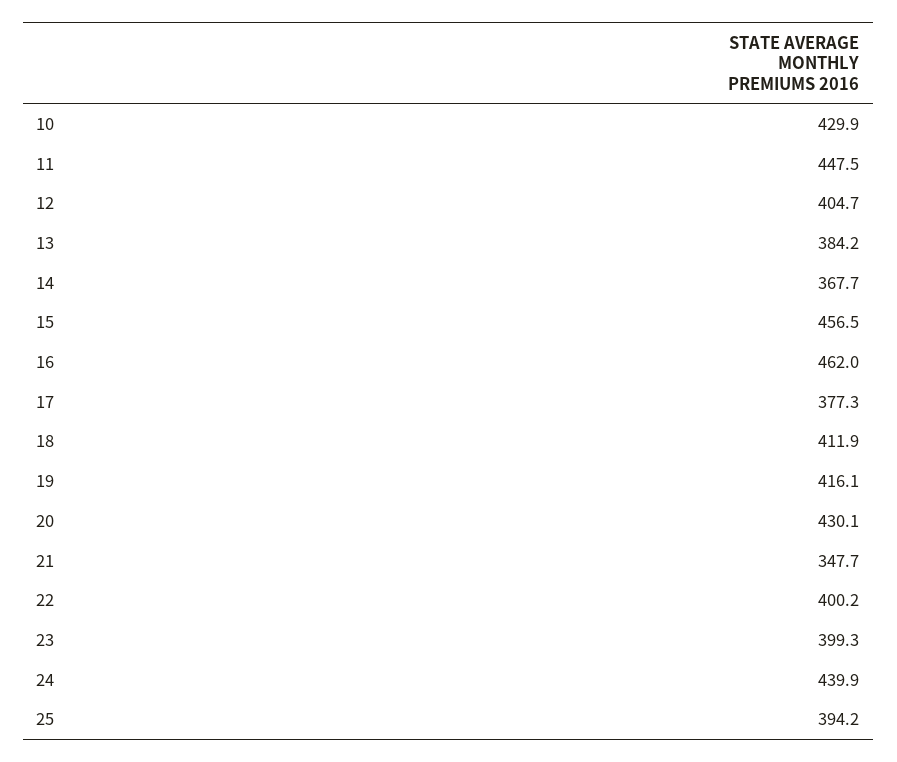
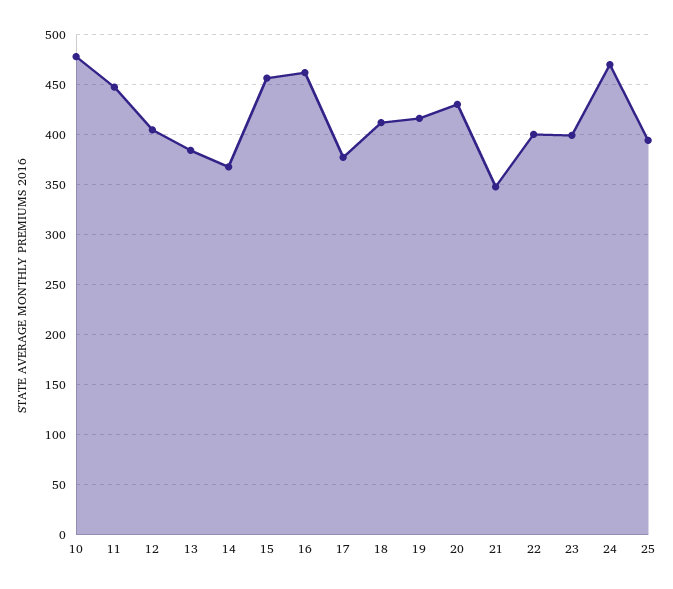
10: 429.9 -> 480
24: 439.9 -> 470

